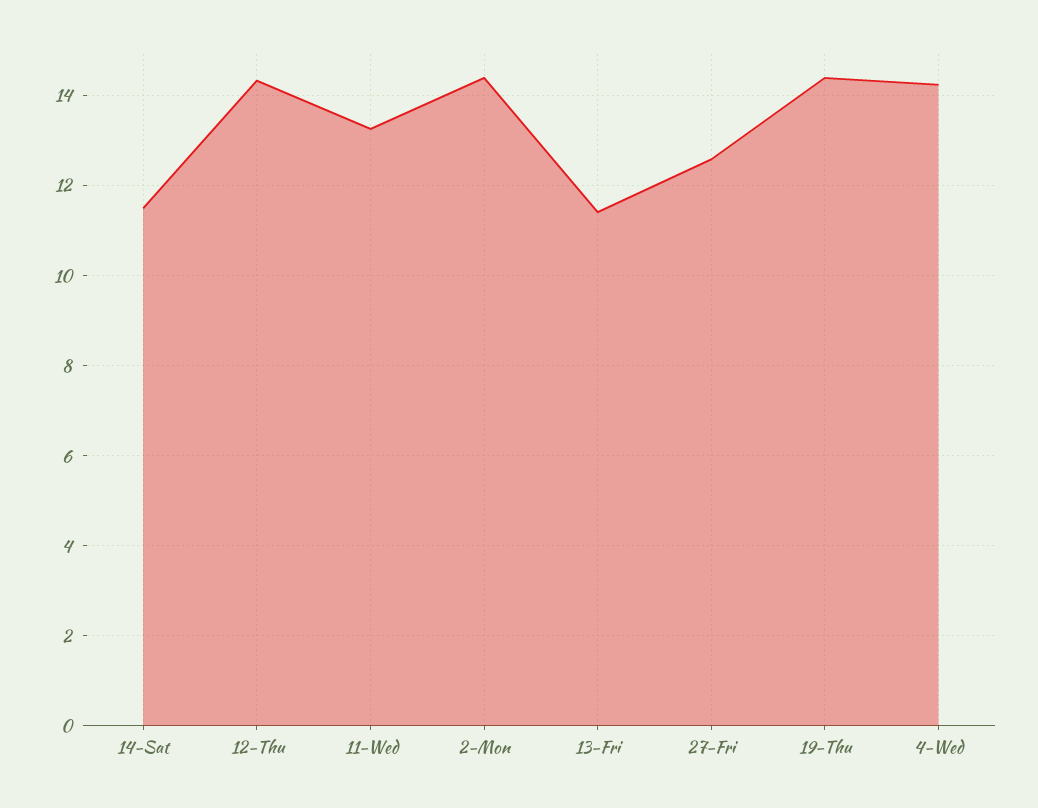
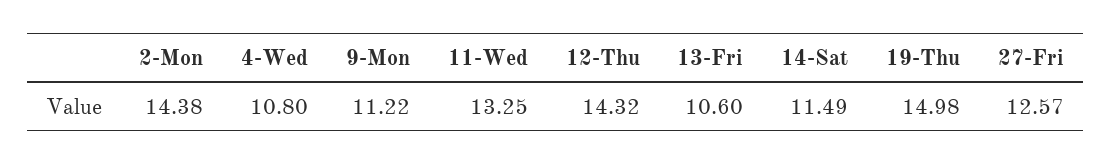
13-Fri: 11.4 -> 10.6
19-Thu: 14.4 -> 14.98
4-Wed: 14.2 -> 10.8
9-Mon: none -> 11.22

